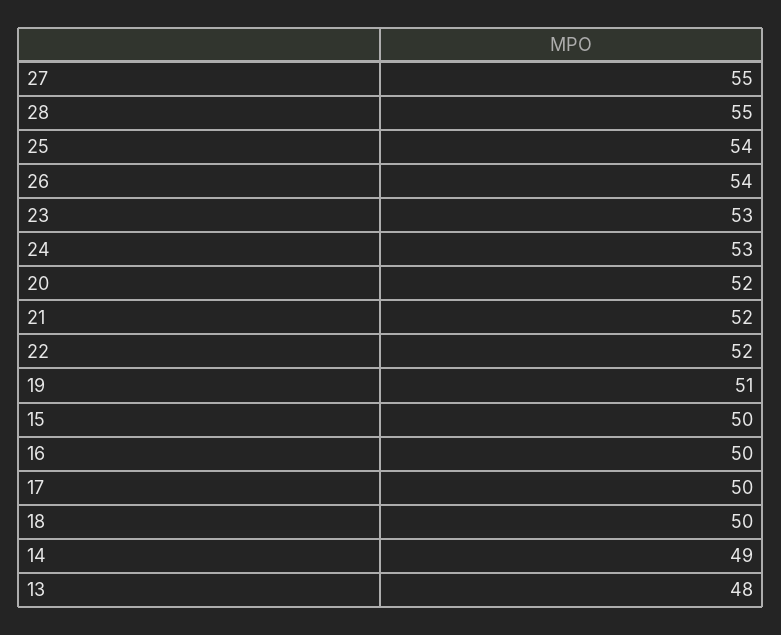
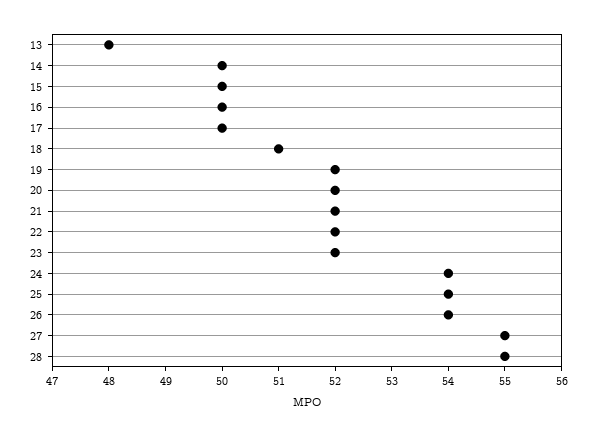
23: 53 -> 52
24: 53 -> 54
19: 51 -> 52
18: 50 -> 51
14: 49 -> 50

